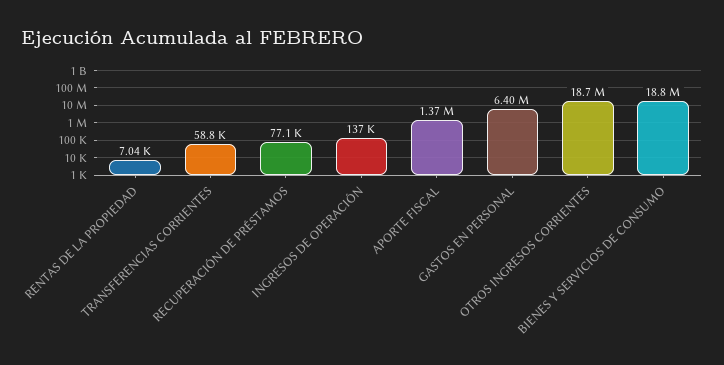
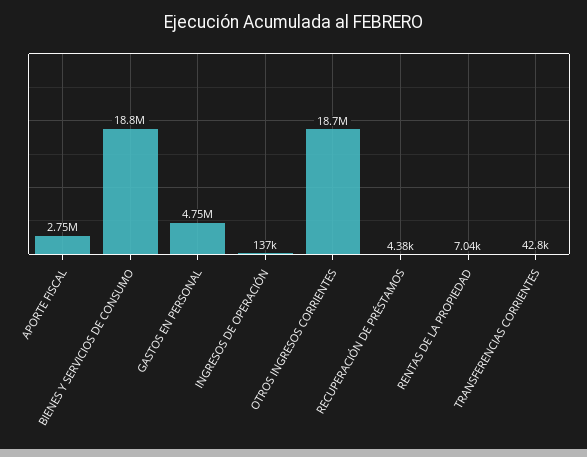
TRANSFERENCIAS CORRIENTES: 58800 -> 42800
RECUPERACIÓN DE PRÉSTAMOS: 77100 -> 4380
APORTE FISCAL: 1370000 -> 2750000
GASTOS EN PERSONAL: 6400000 -> 4750000

